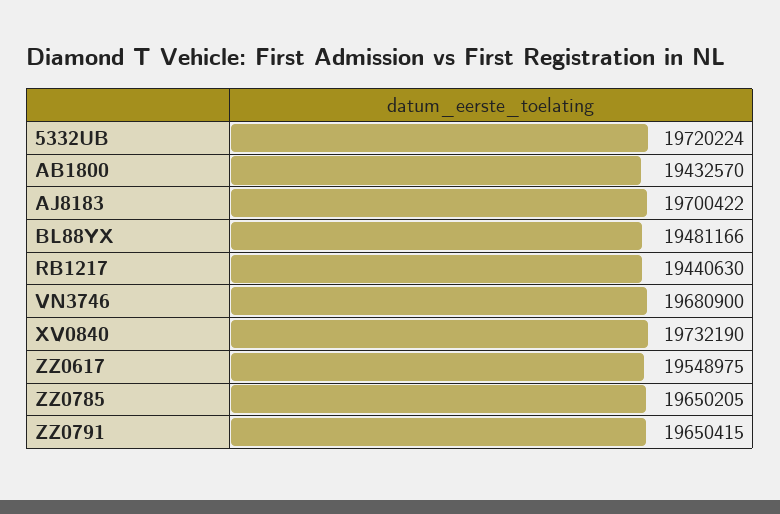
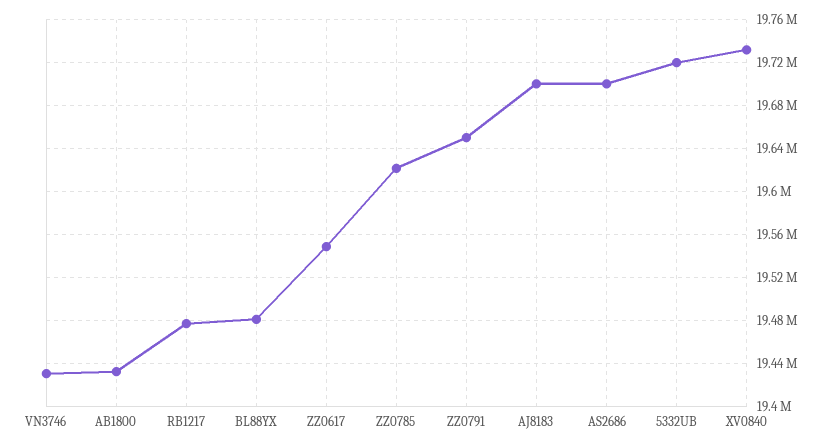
RB1217: 19440630 -> 19480000
VN3746: 19680900 -> 19430000
ZZ0785: 19650205 -> 19620000
AS2686: none -> 19700000

